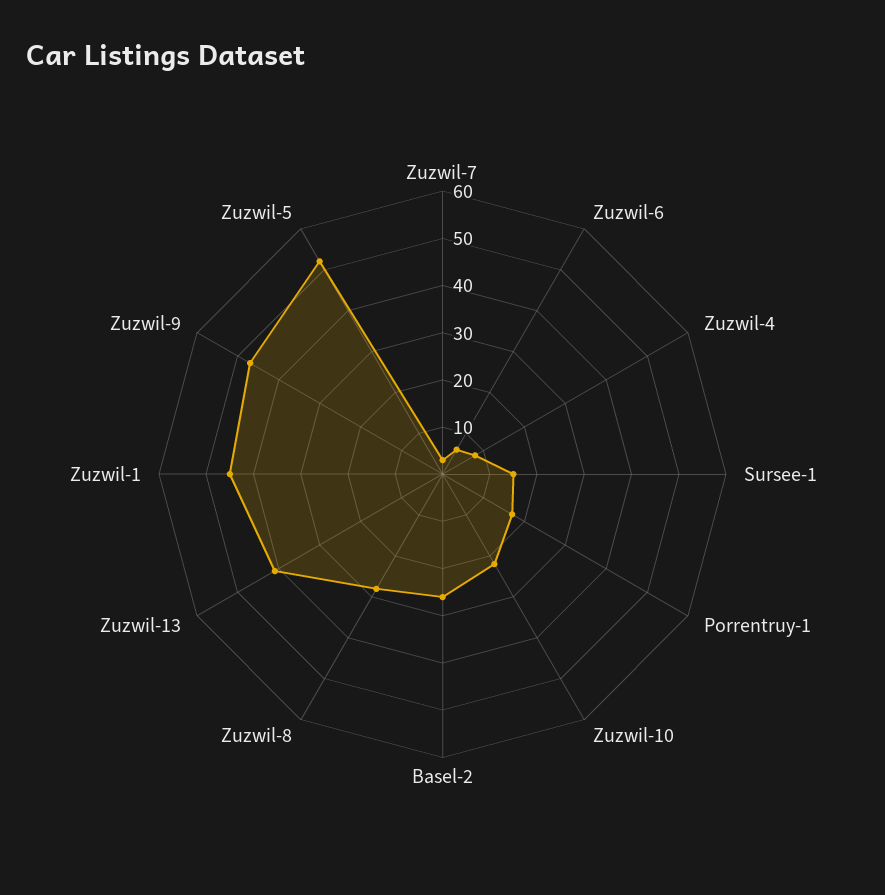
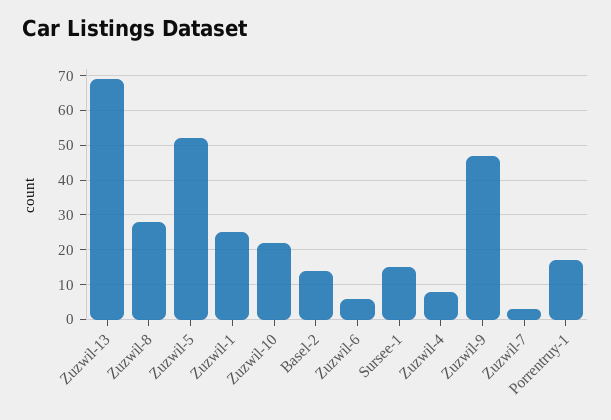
Basel-2: 25 -> 15
Zuzwil-13: 40 -> 70
Zuzwil-1: 45 -> 25

